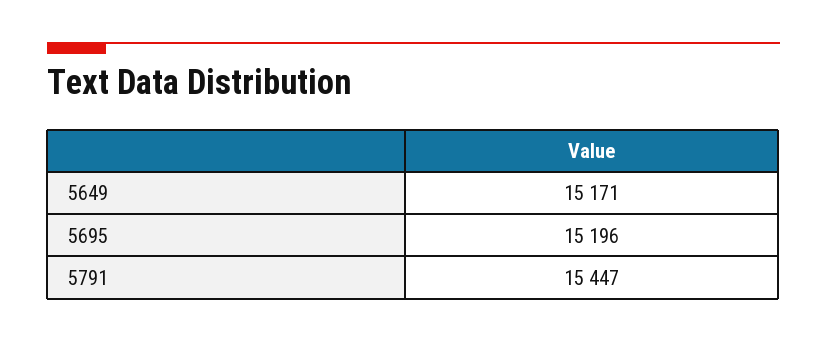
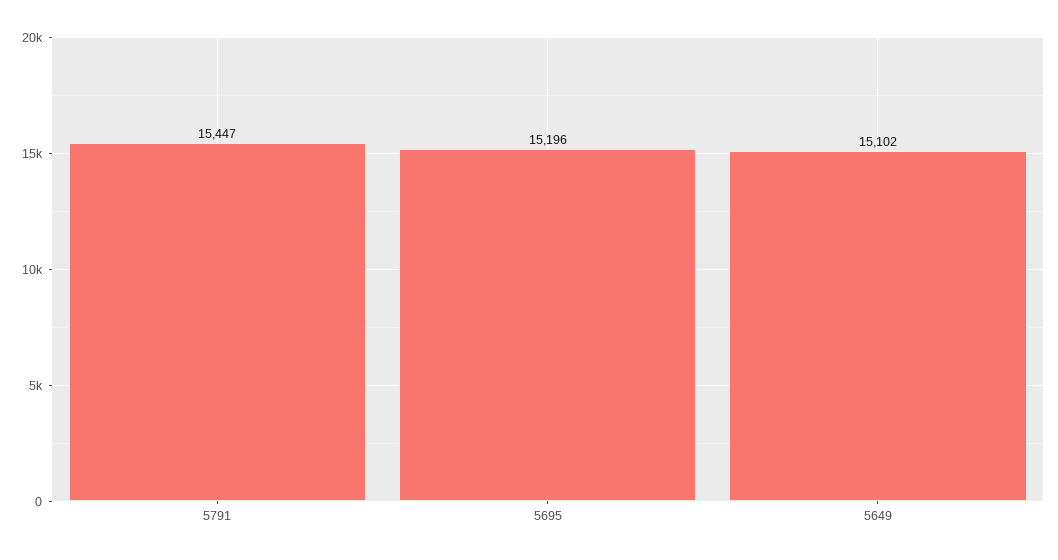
5649: 15171 -> 15102

